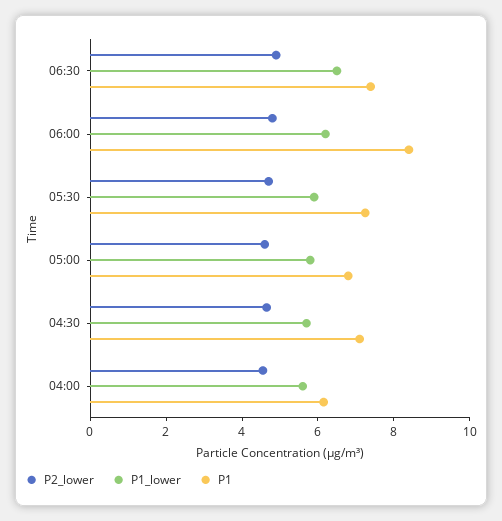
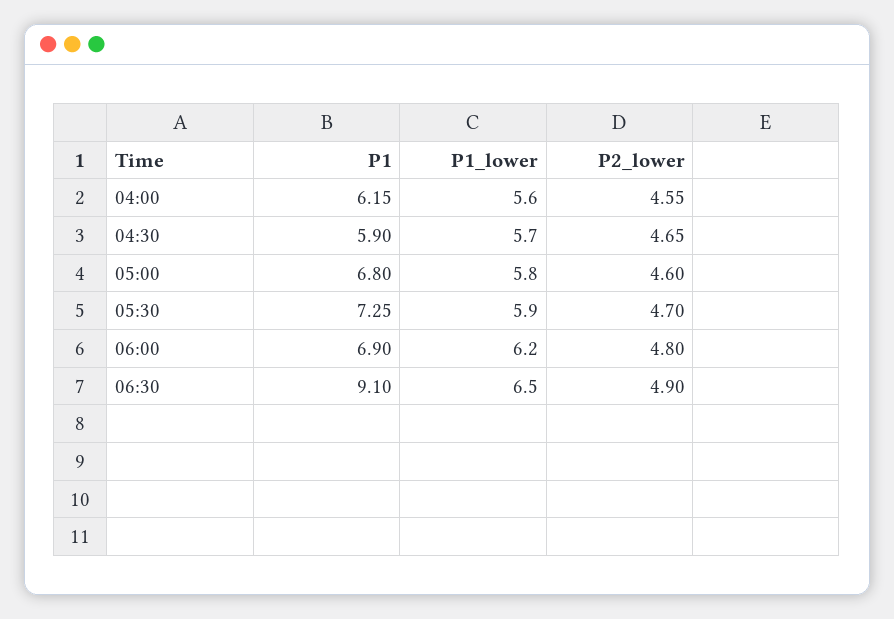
P1, 06:30: 7.5 -> 9.1
P1, 06:00: 8.5 -> 6.9
P1, 04:30: 7 -> 5.9

